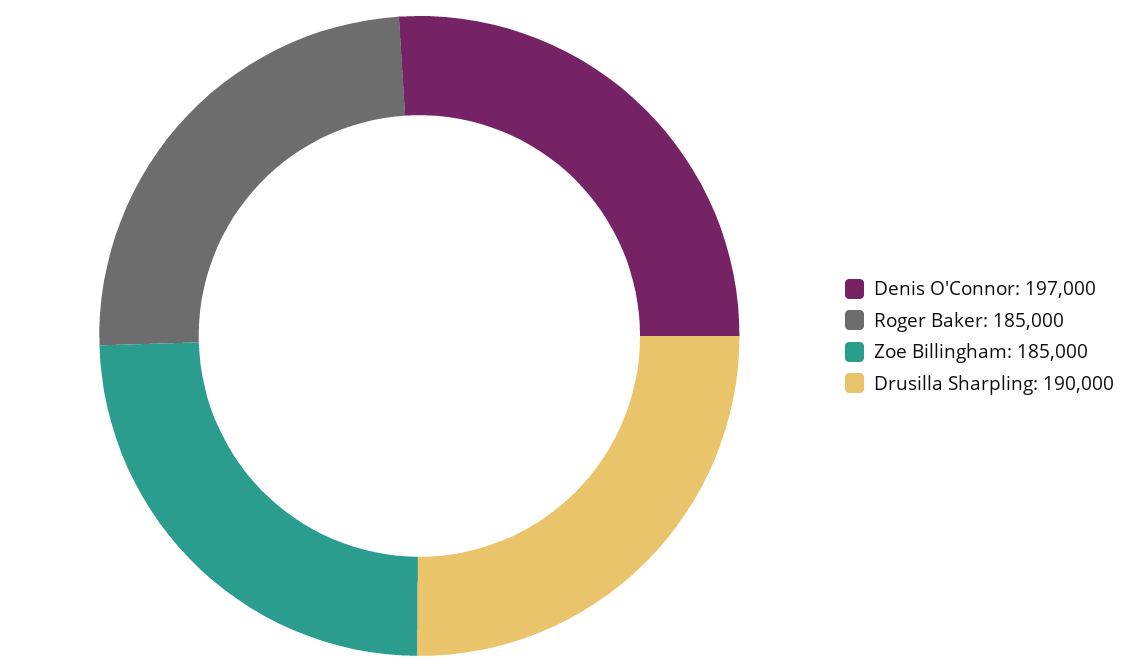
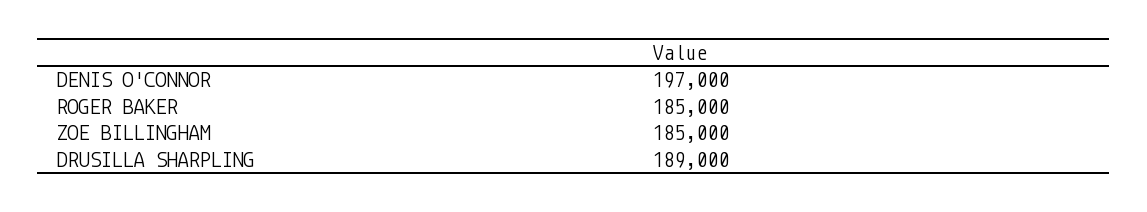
Drusilla Sharpling: 190000 -> 189000

